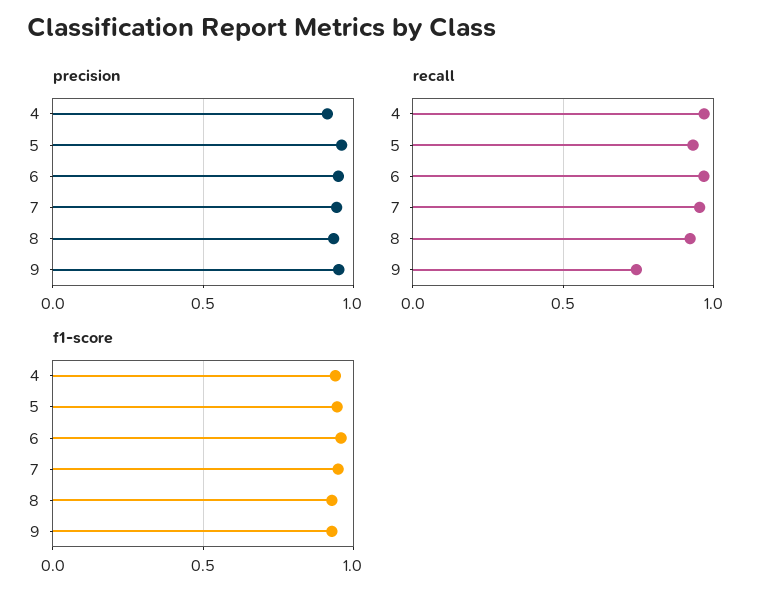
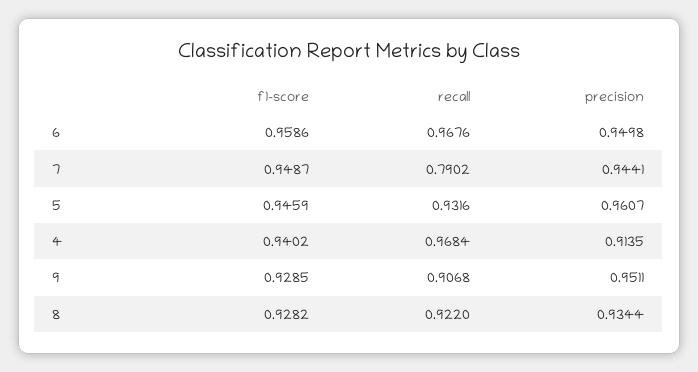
recall, 7: 0.95 -> 0.7902
recall, 9: 0.75 -> 0.9068

